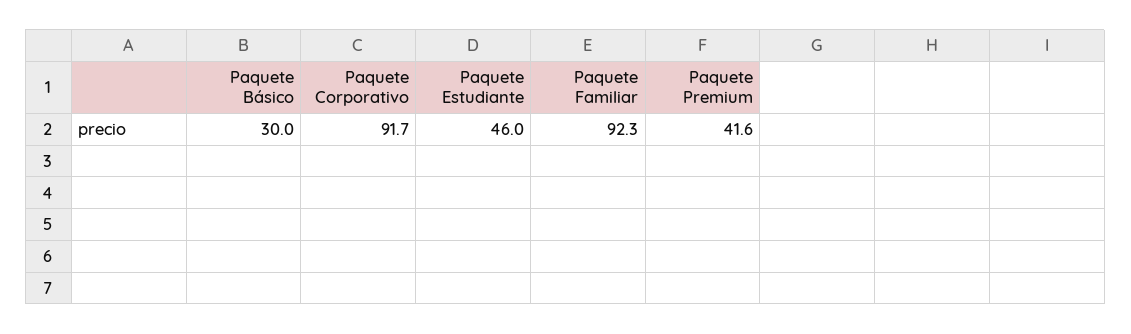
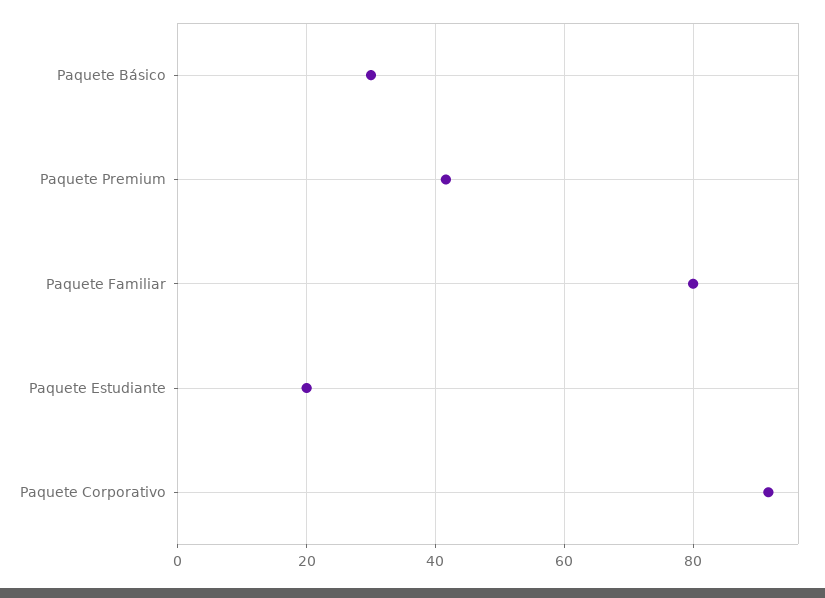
Paquete Estudiante: 46 -> 20
Paquete Familiar: 92.3 -> 80

